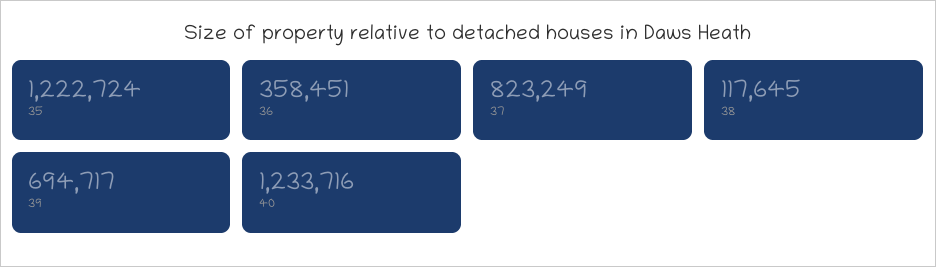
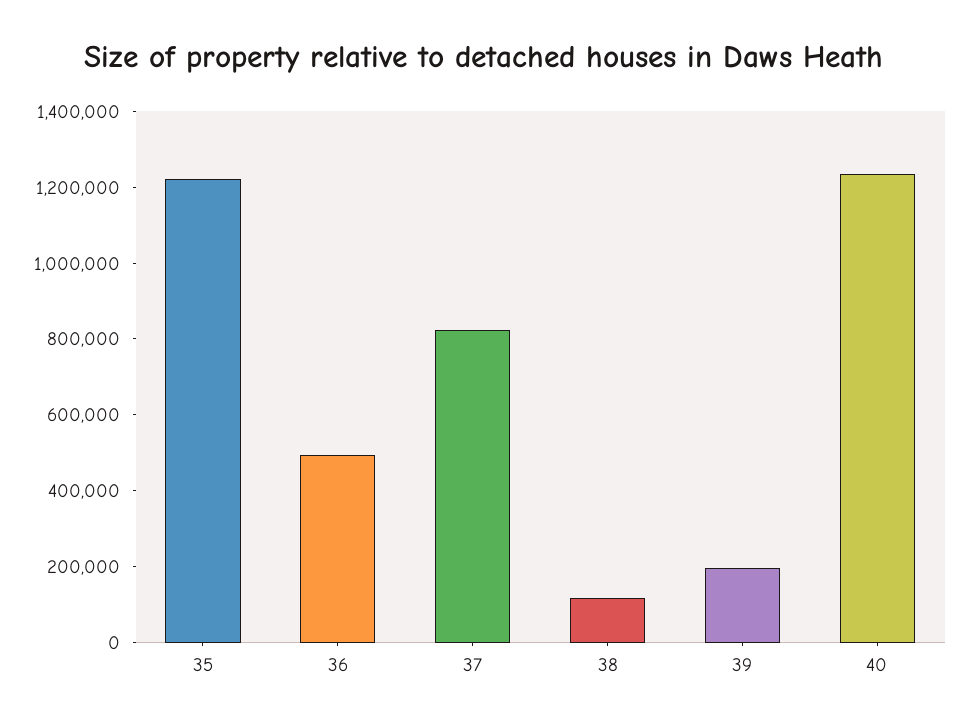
36: 358451 -> 500000
39: 694717 -> 200000

